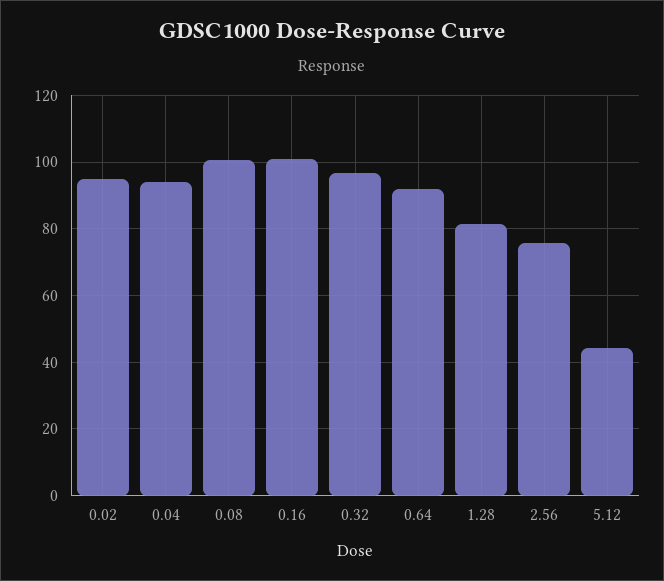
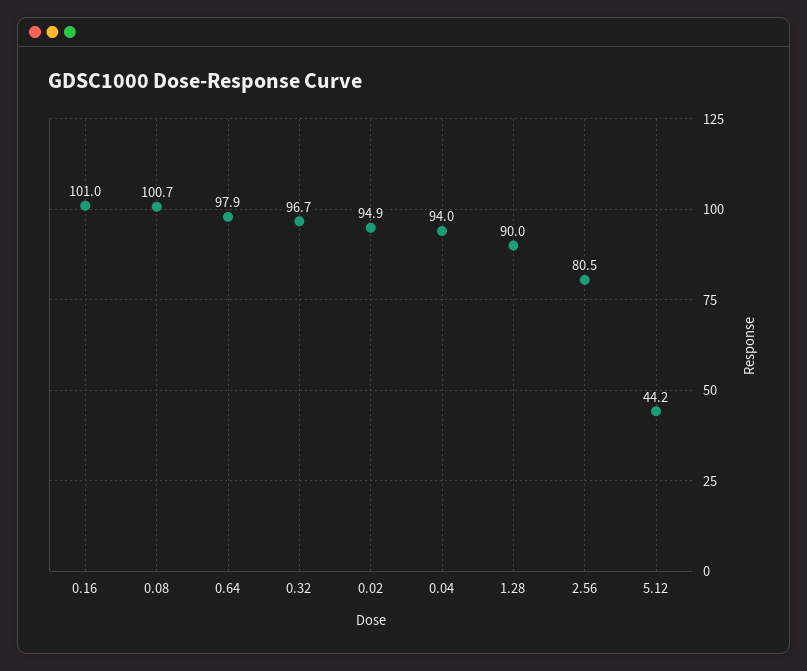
0.64: 92 -> 97.9
1.28: 82 -> 90
2.56: 76 -> 80.5

